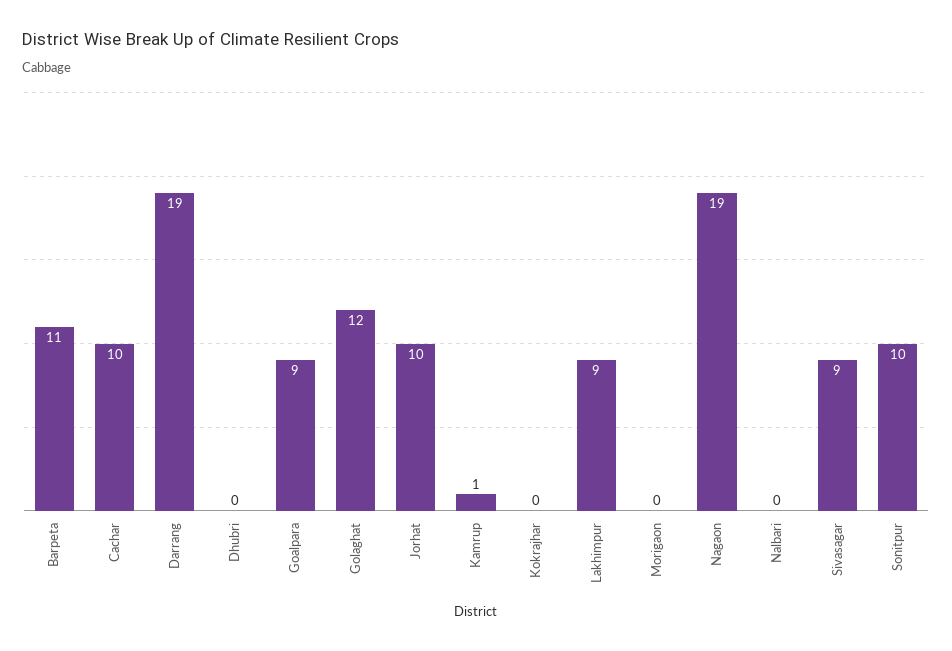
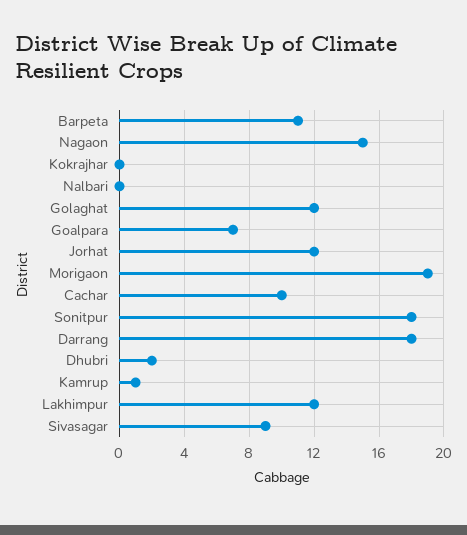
Darrang: 19 -> 18
Dhubri: 0 -> 2
Goalpara: 9 -> 7
Jorhat: 10 -> 12
Lakhimpur: 9 -> 12
Morigaon: 0 -> 19
Nagaon: 19 -> 15
Sonitpur: 10 -> 18

